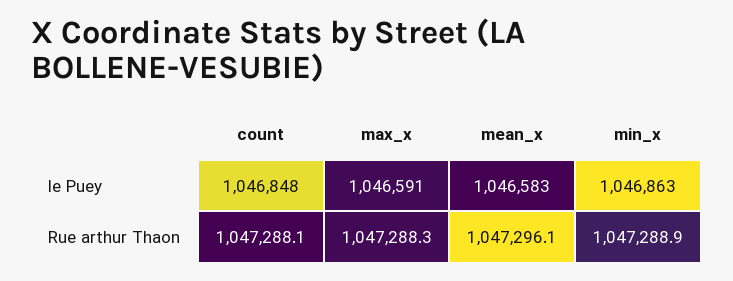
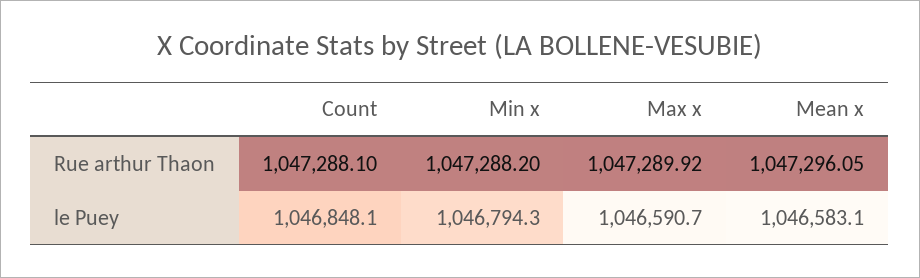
min_x, le Puey: 1046863 -> 1046794.3
max_x, Rue arthur Thaon: 1047288.3 -> 1047289.92
min_x, Rue arthur Thaon: 1047288.9 -> 1047288.2

